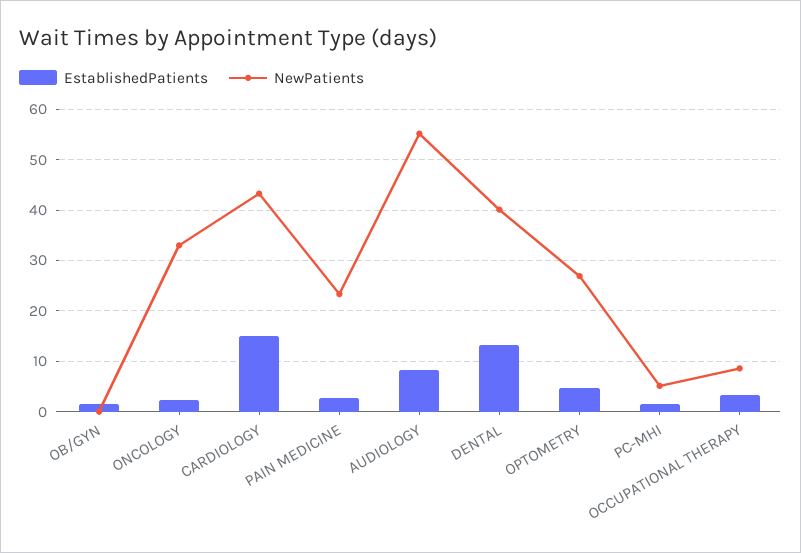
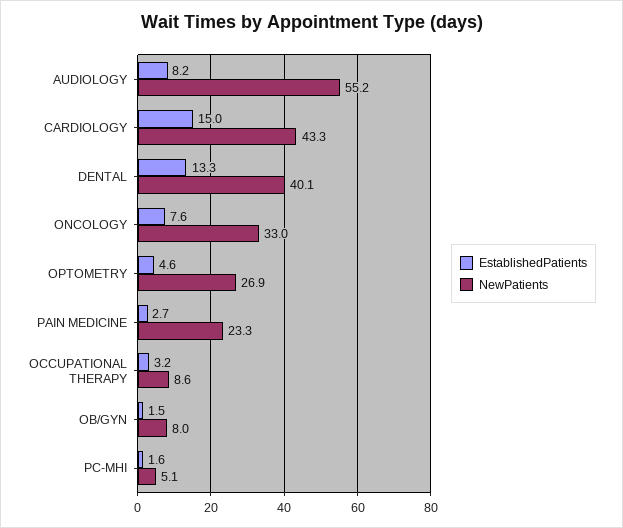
NewPatients, OB/GYN: 0 -> 8
EstablishedPatients, ONCOLOGY: 2 -> 7.6

